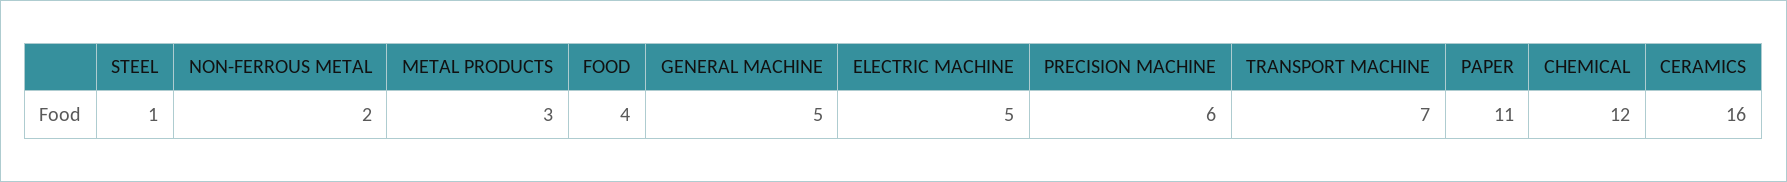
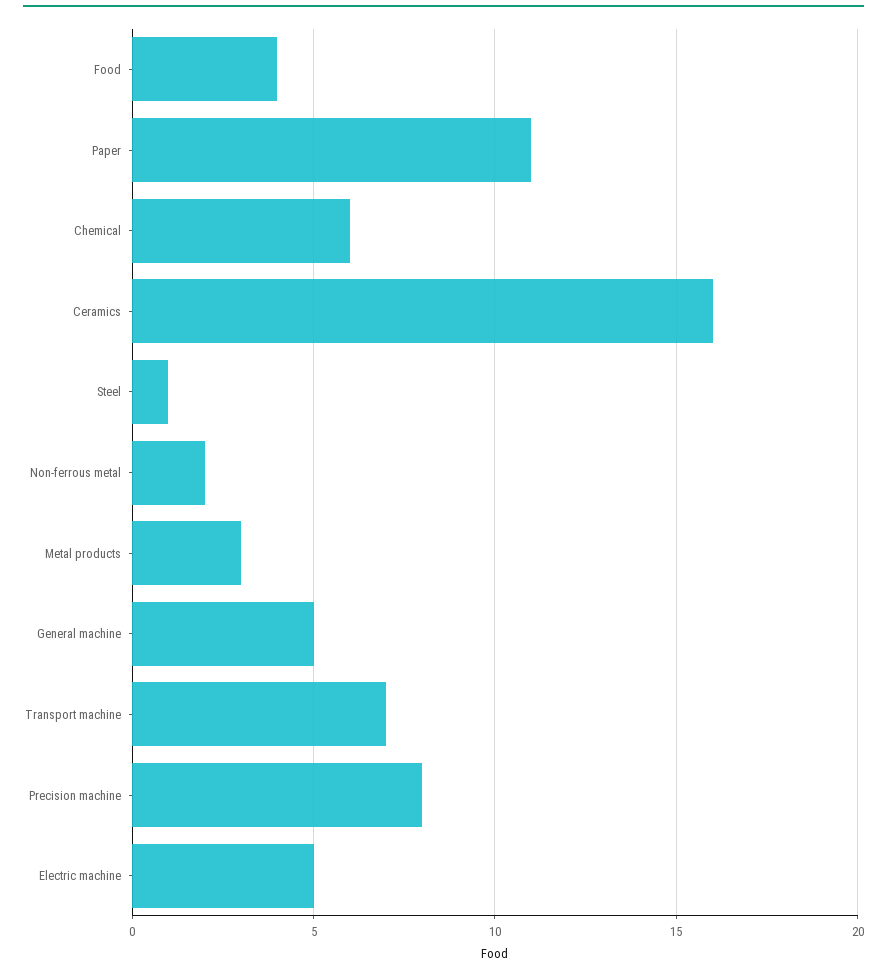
PRECISION MACHINE: 6 -> 8
CHEMICAL: 12 -> 6

